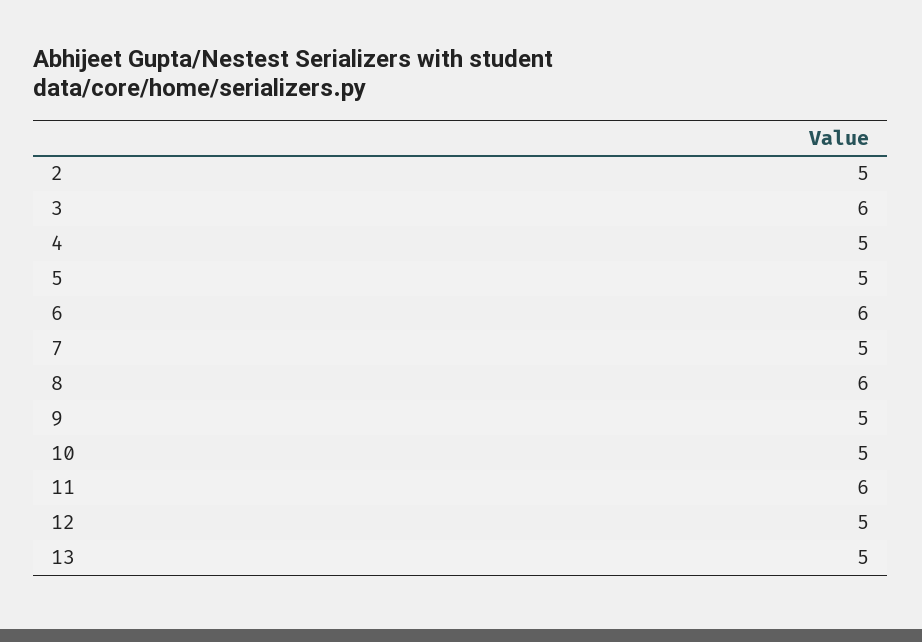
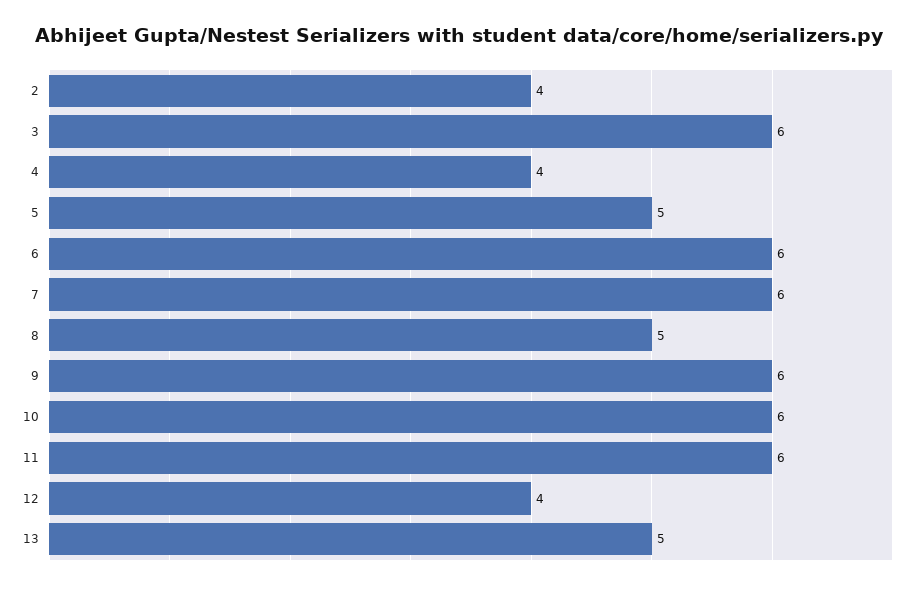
2: 5 -> 4
4: 5 -> 4
7: 5 -> 6
8: 6 -> 5
9: 5 -> 6
10: 5 -> 6
12: 5 -> 4

